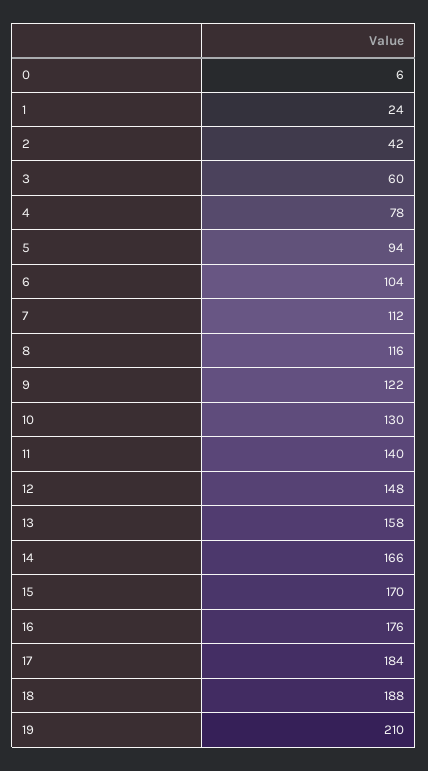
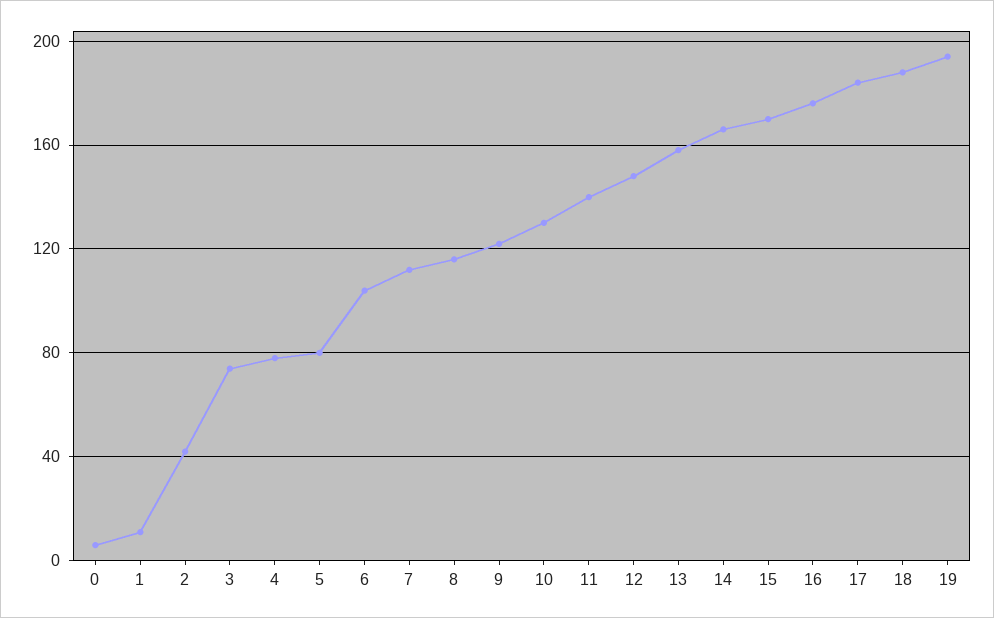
1: 24 -> 10
3: 60 -> 75
5: 94 -> 80
19: 210 -> 195

